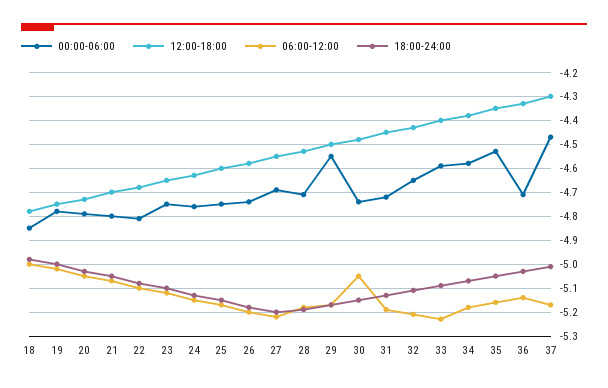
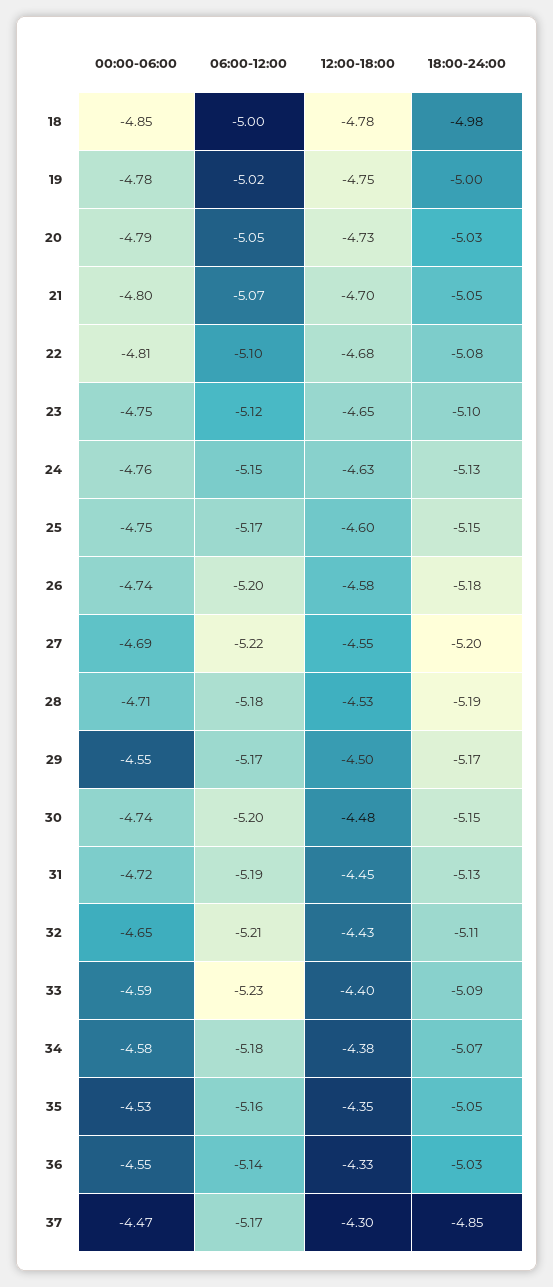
06:00-12:00, 30: -5.05 -> -5.2
00:00-06:00, 36: -4.7 -> -4.55
18:00-24:00, 37: -5 -> -4.85

